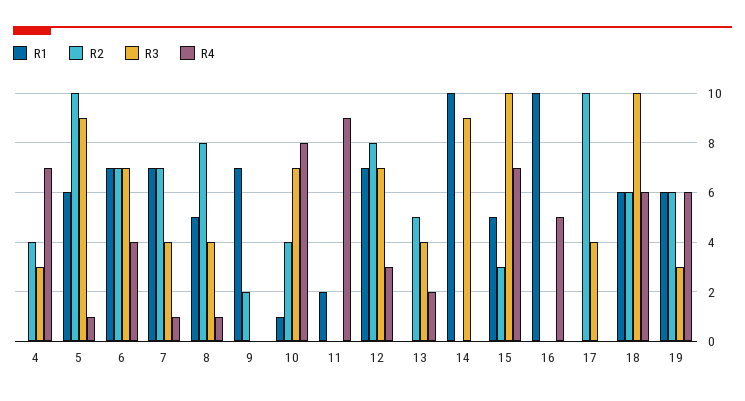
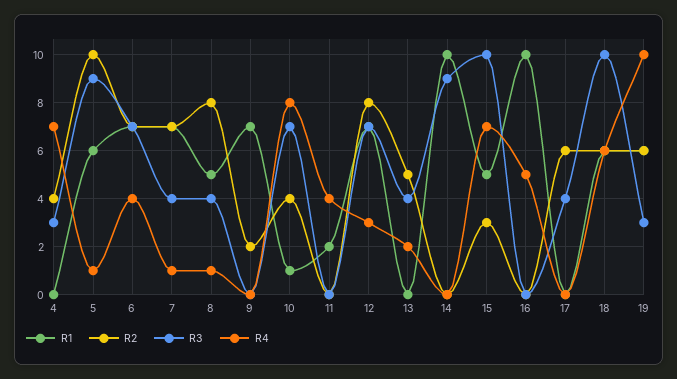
R4, 11: 9 -> 4
R2, 17: 10 -> 6
R4, 19: 6 -> 10

